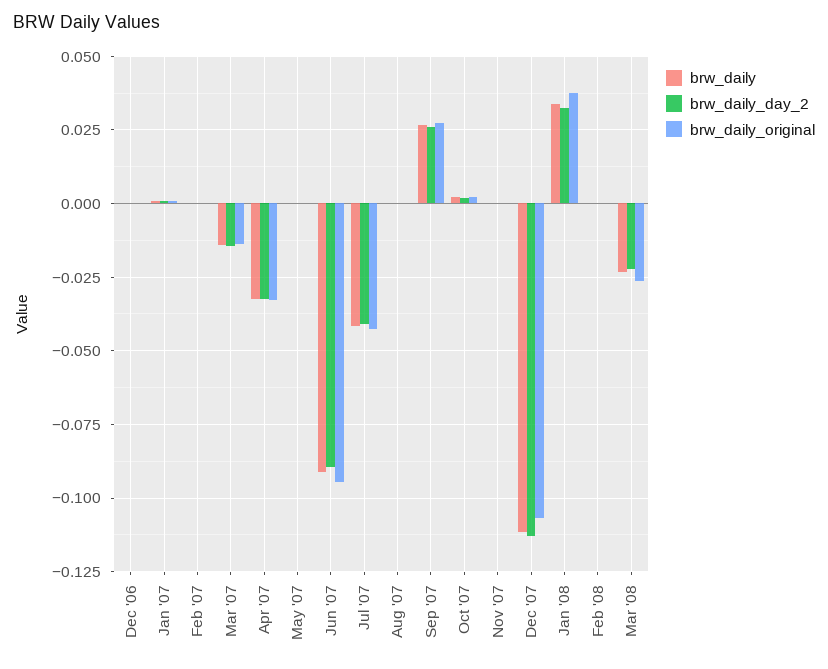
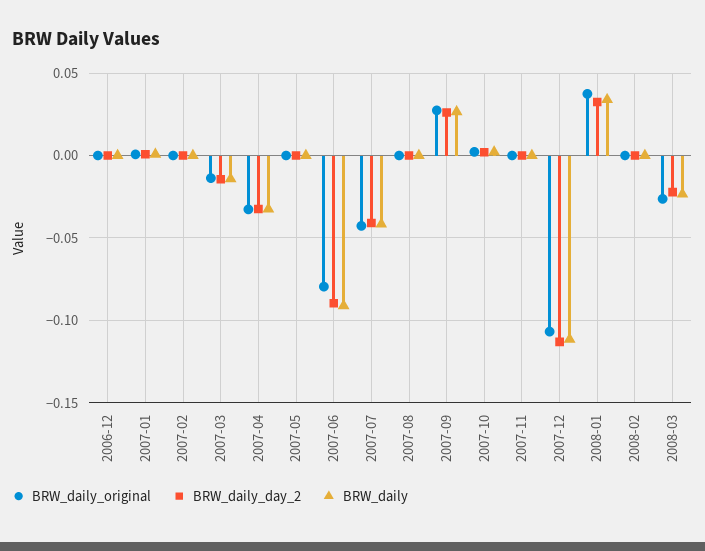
brw_daily_original, Jun '07: -0.095 -> -0.08

